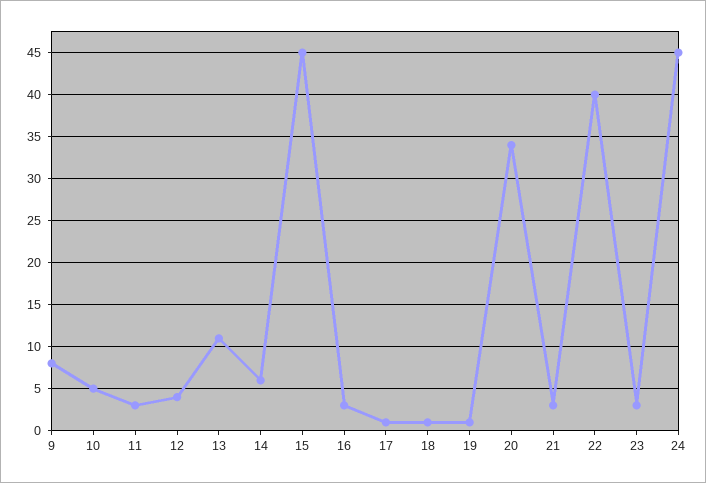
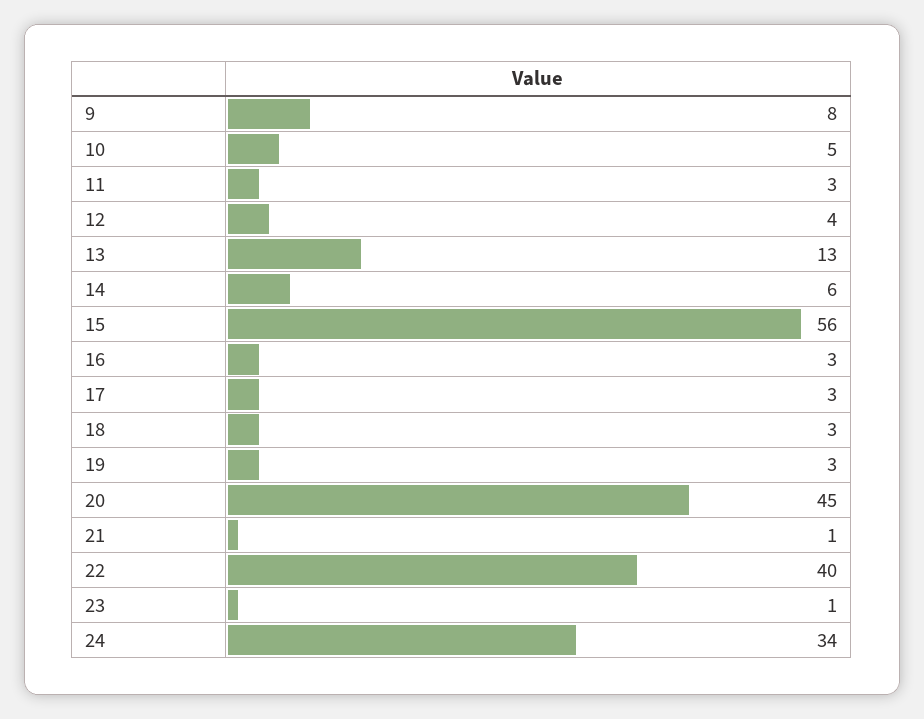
13: 11 -> 13
15: 45 -> 56
17: 1 -> 3
18: 1 -> 3
19: 1 -> 3
20: 34 -> 45
21: 3 -> 1
23: 3 -> 1
24: 45 -> 34

